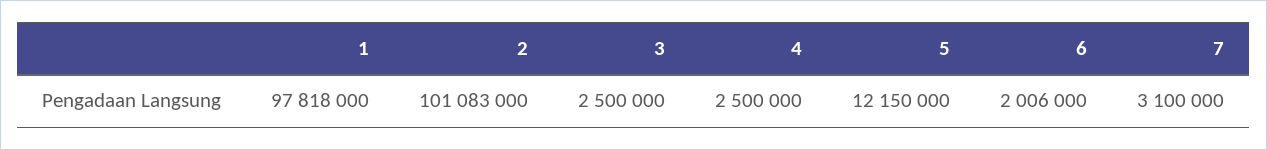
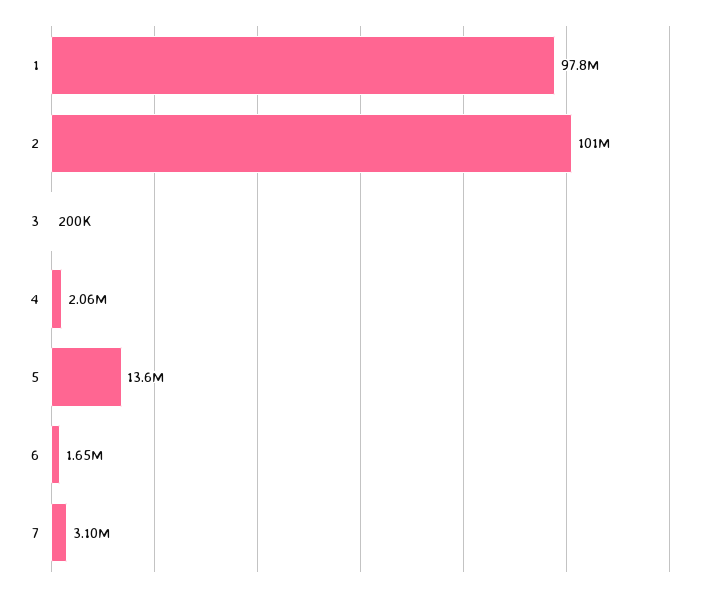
3: 2500000 -> 200000
4: 2500000 -> 2060000
5: 12150000 -> 13600000
6: 2006000 -> 1650000

